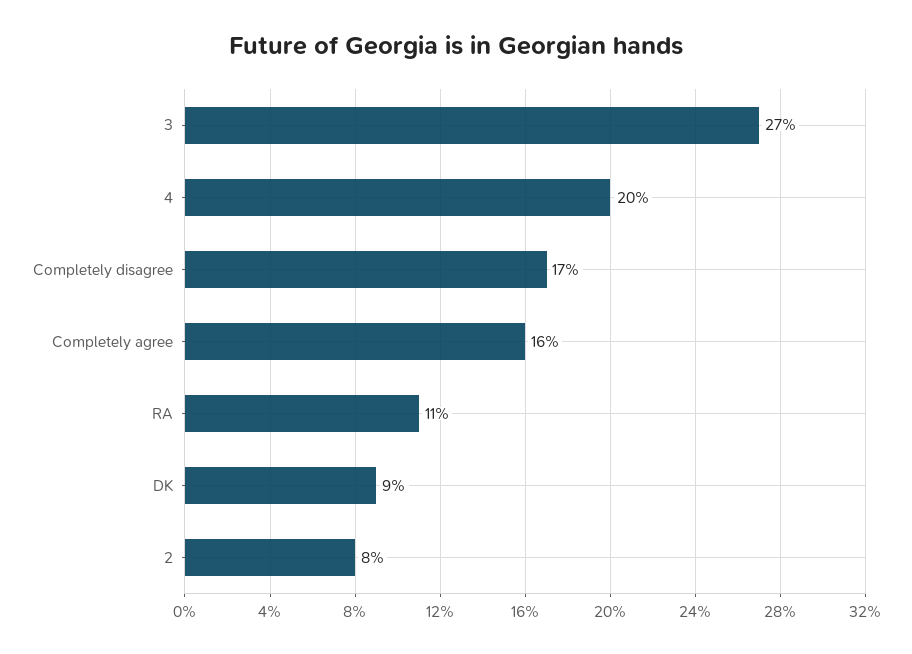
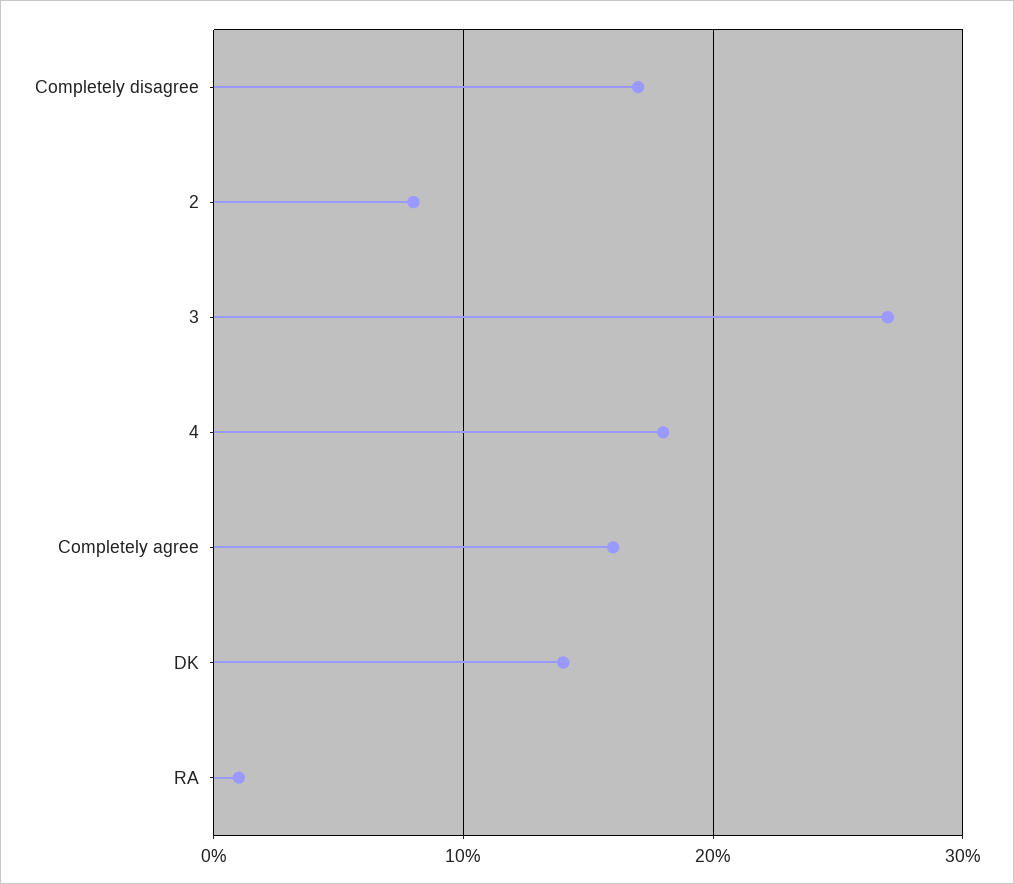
4: 20 -> 18
RA: 11 -> 1
DK: 9 -> 14

